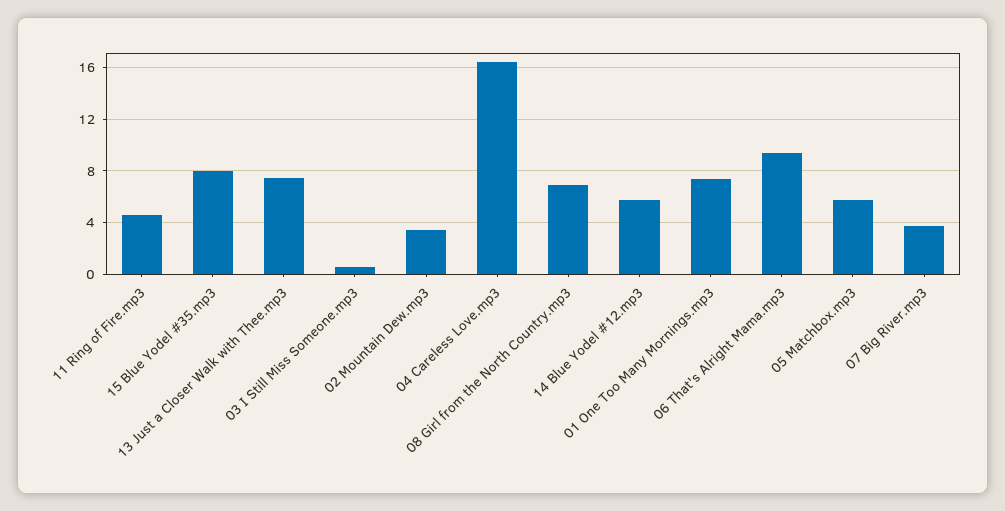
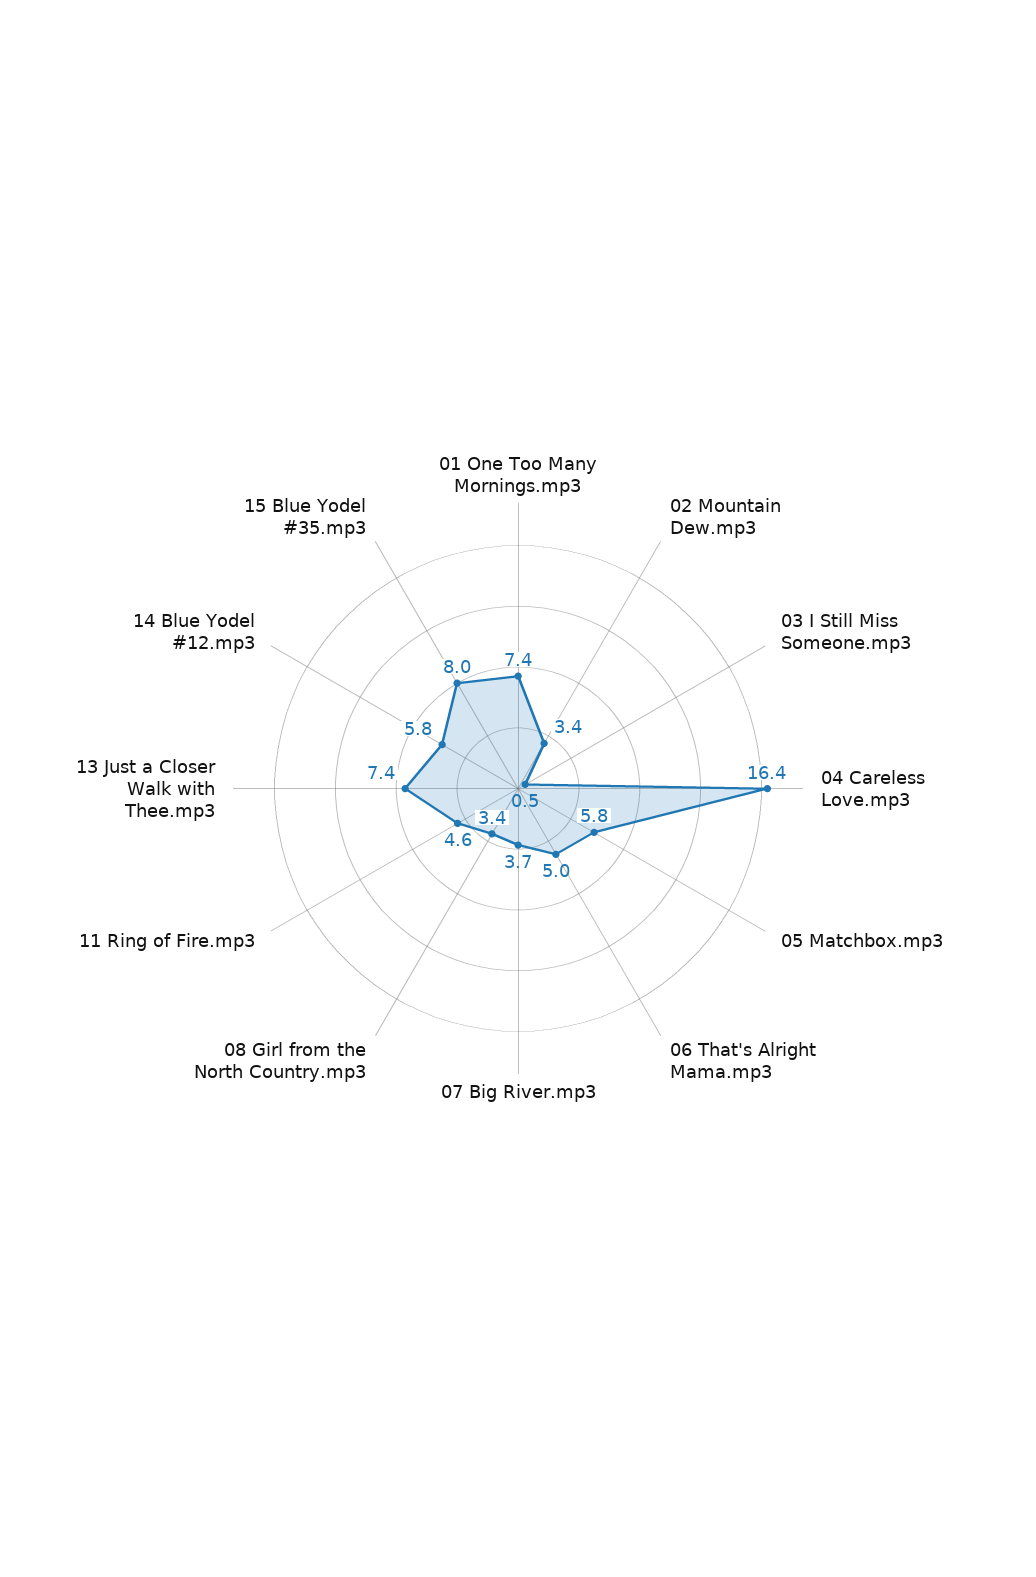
08 Girl from the North Country.mp3: 7 -> 3.4
06 That's Alright Mama.mp3: 9.5 -> 5

